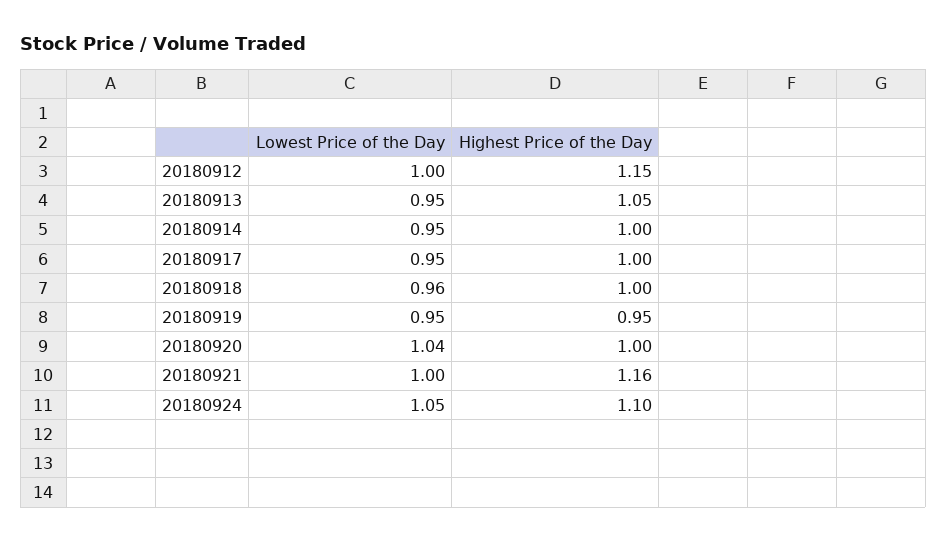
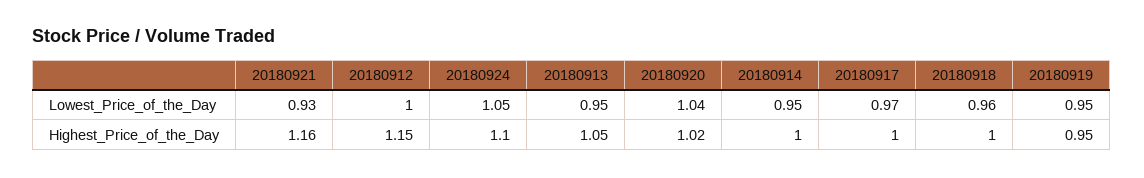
Lowest Price of the Day, 20180917: 0.95 -> 0.97
Highest Price of the Day, 20180920: 1 -> 1.02
Lowest Price of the Day, 20180921: 1 -> 0.93

